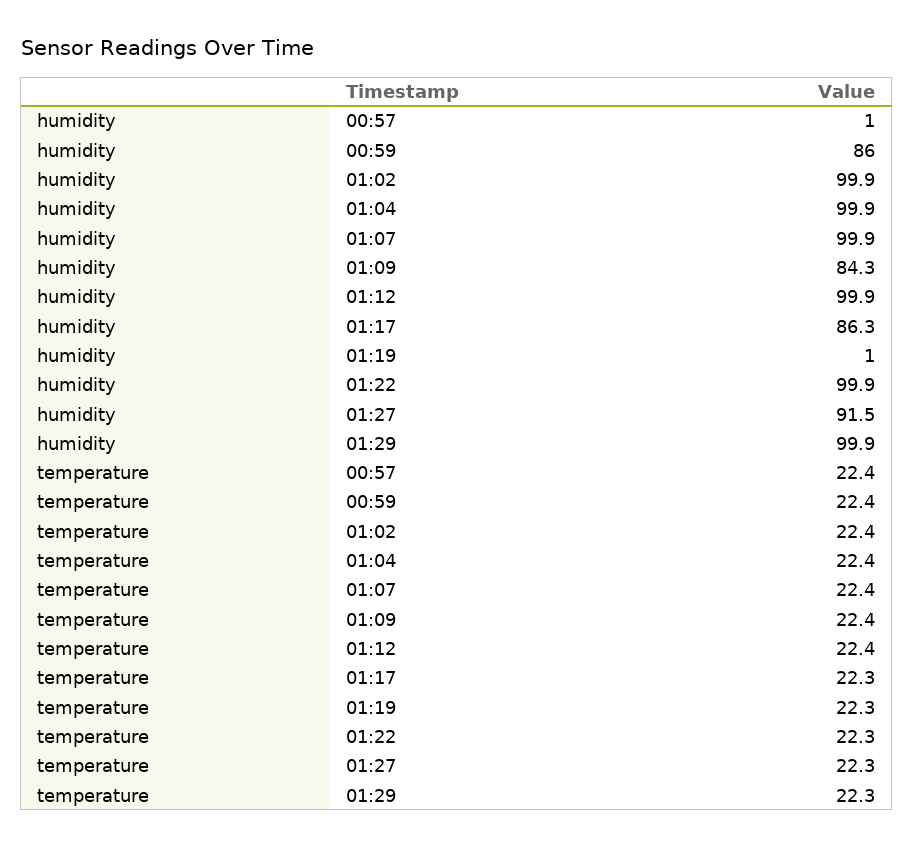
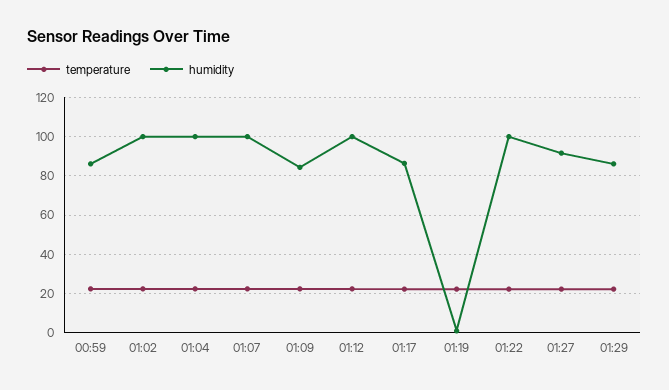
humidity, 00:57: 1 -> none
humidity, 01:29: 99.9 -> 85
temperature, 00:57: 22.4 -> none

